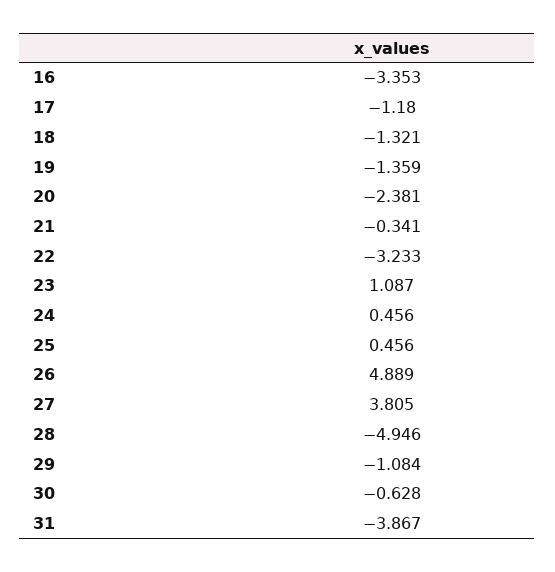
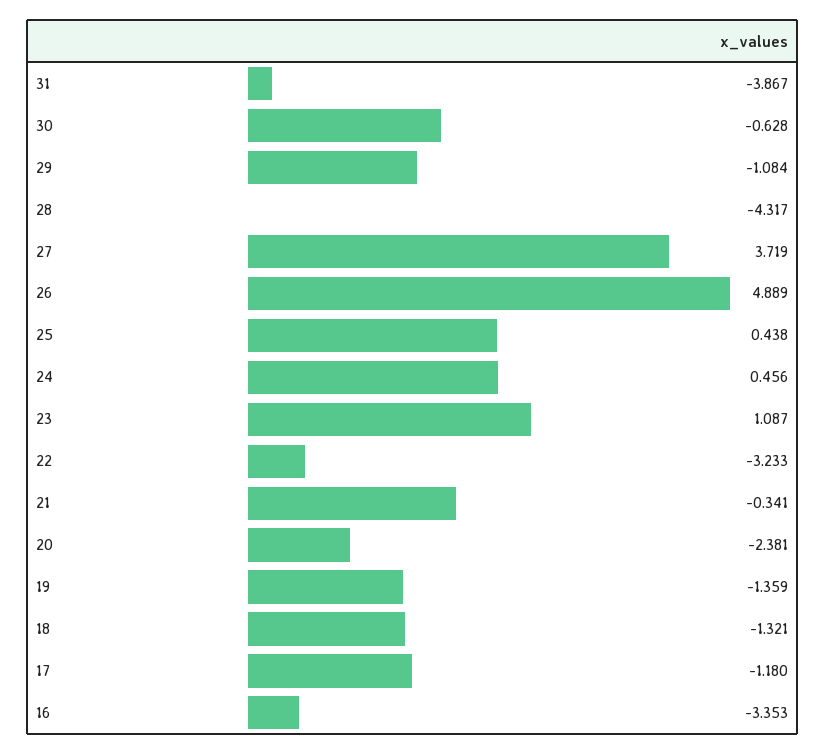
25: 0.456 -> 0.438
27: 3.805 -> 3.719
28: -4.946 -> -4.317

